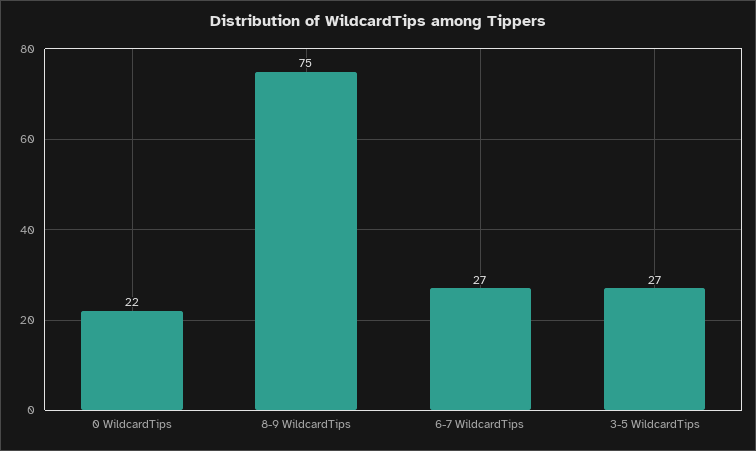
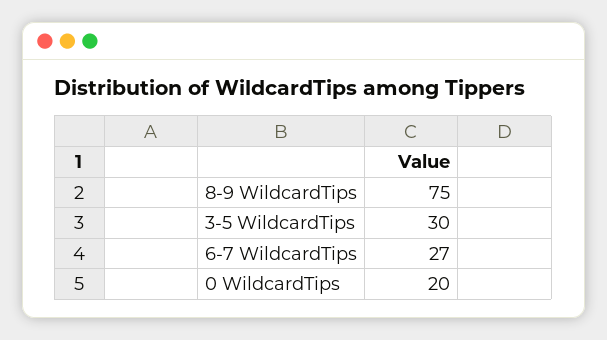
0 WildcardTips: 22 -> 20
3-5 WildcardTips: 27 -> 30

